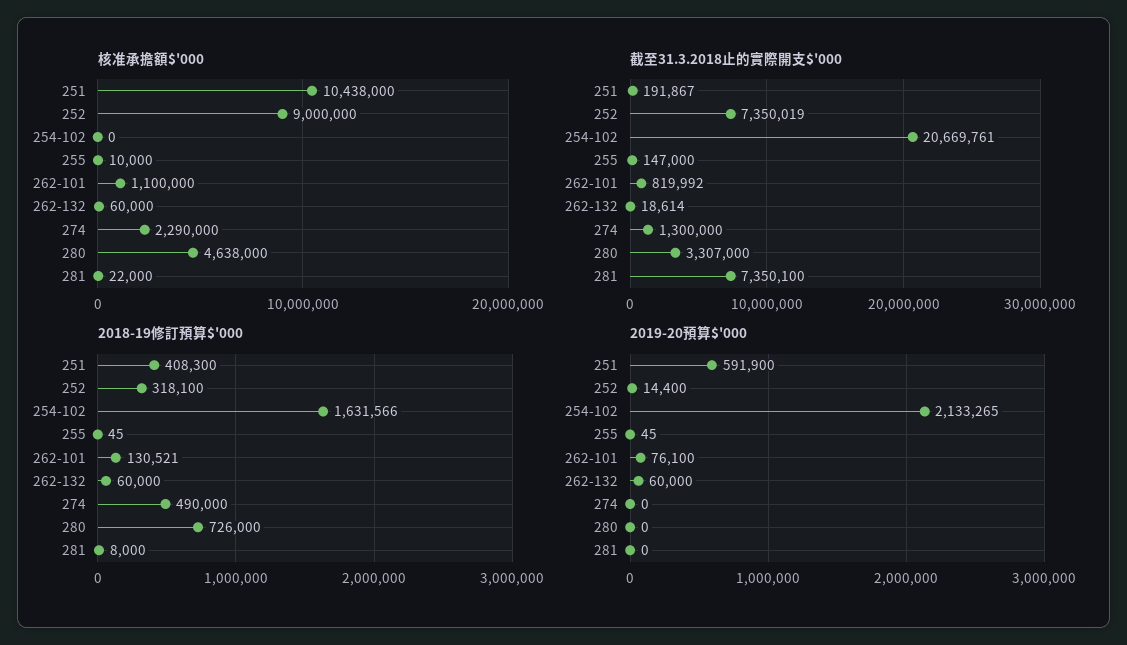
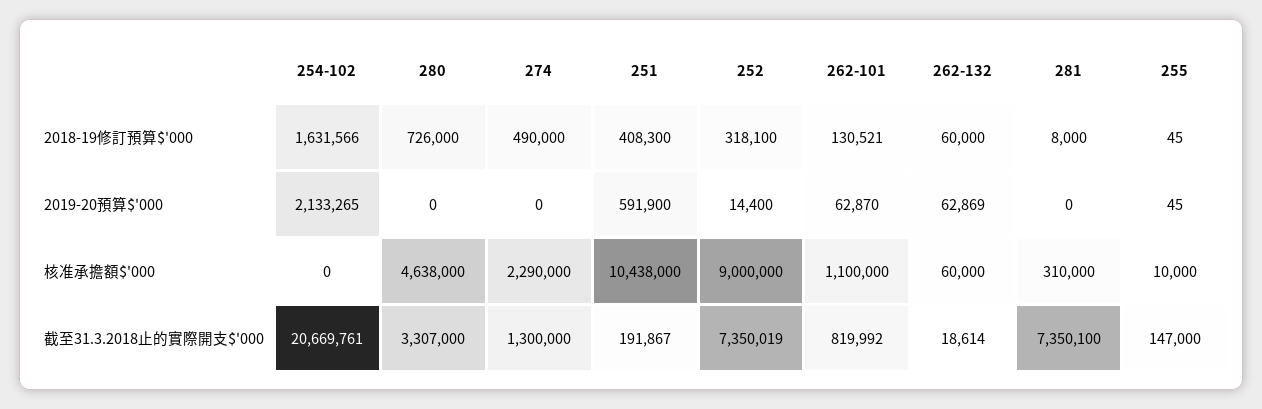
核准承擔額$'000, 281: 22000 -> 310000
2019-20預算$'000, 262-101: 76100 -> 62870
2019-20預算$'000, 262-132: 60000 -> 62869

